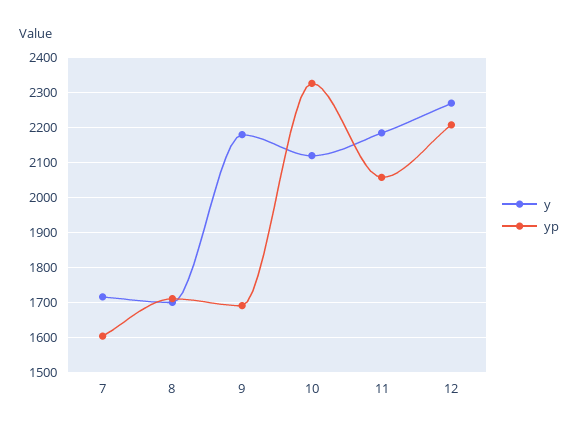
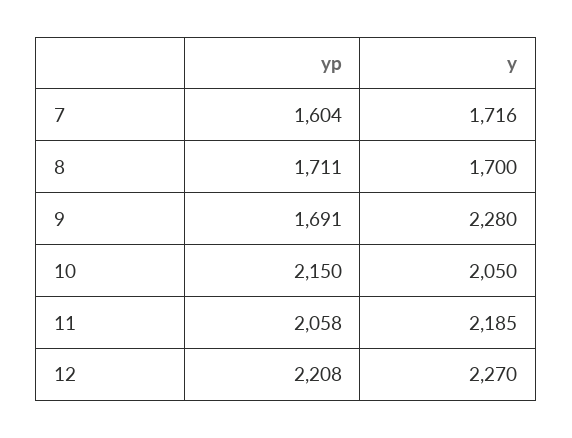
y, 9: 2180 -> 2280
y, 10: 2120 -> 2050
yp, 10: 2320 -> 2150

